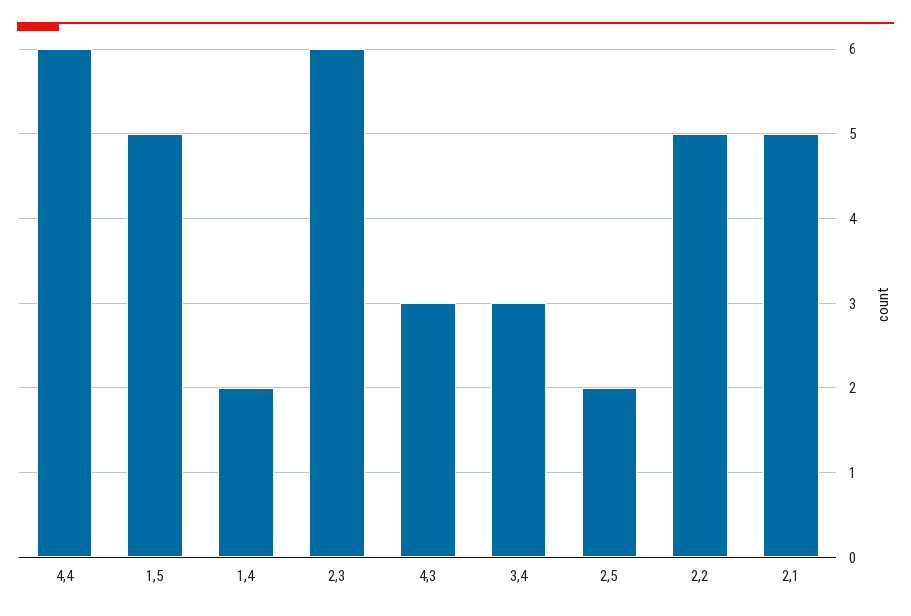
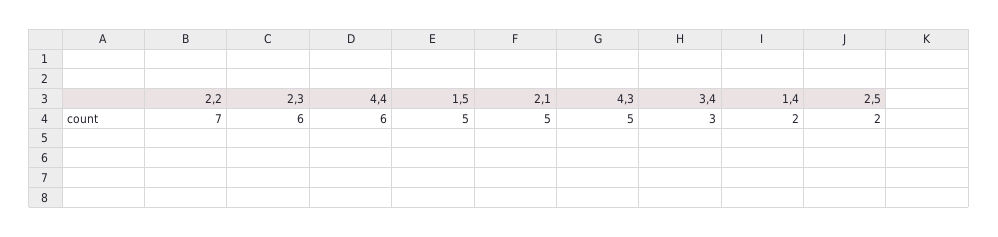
4,3: 3 -> 5
2,2: 5 -> 7

